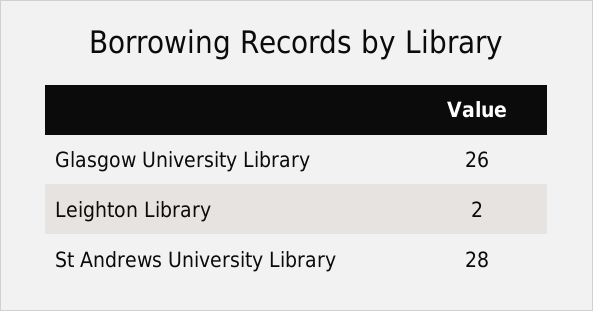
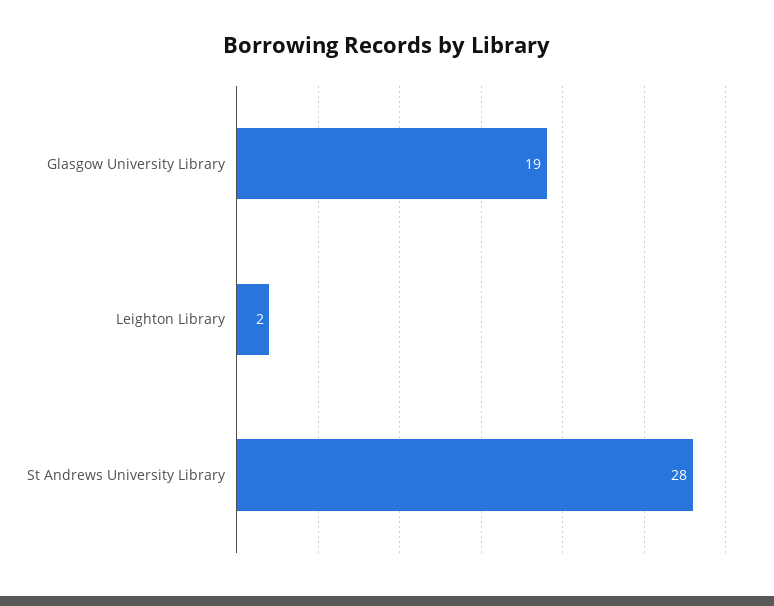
Glasgow University Library: 26 -> 19

